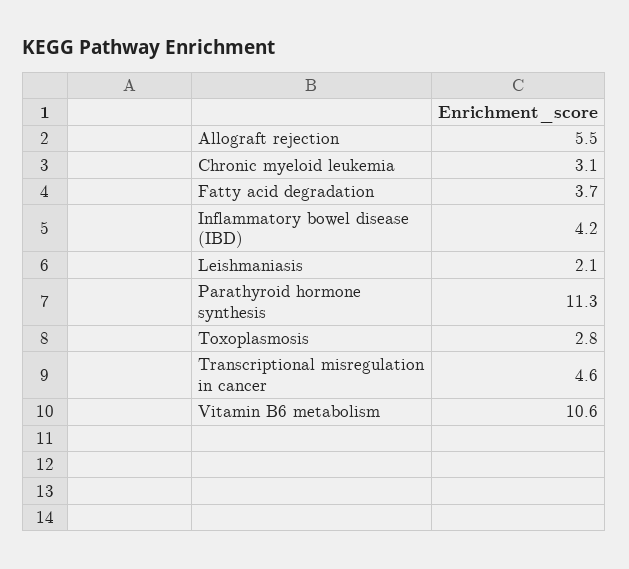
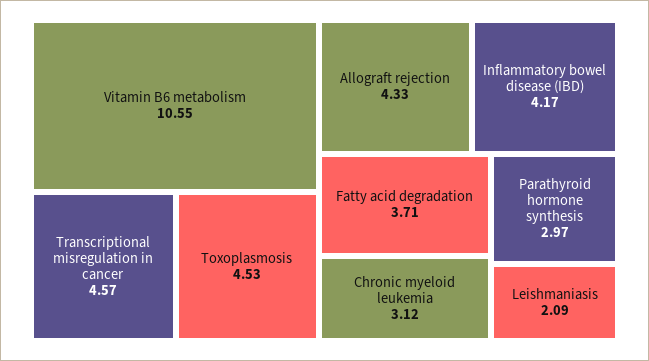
Allograft rejection: 5.5 -> 4.33
Parathyroid hormone synthesis: 11.3 -> 2.97
Toxoplasmosis: 2.8 -> 4.53

